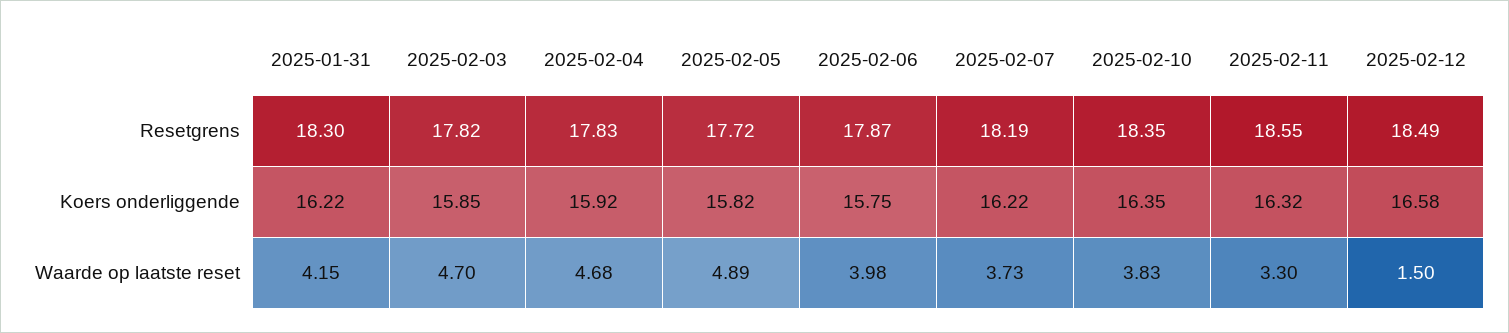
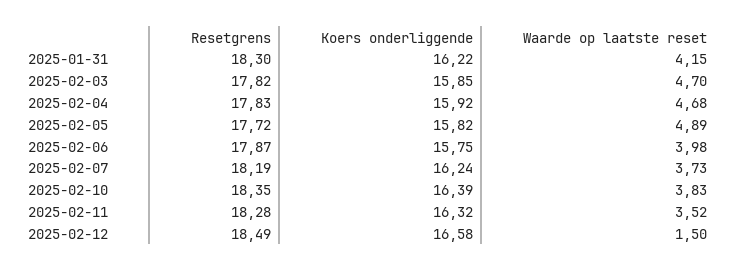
2025-02-11, Resetgrens: 18.55 -> 18.28
2025-02-07, Koers onderliggende: 16.22 -> 16.24
2025-02-10, Koers onderliggende: 16.35 -> 16.39
2025-02-11, Waarde op laatste reset: 3.3 -> 3.52

